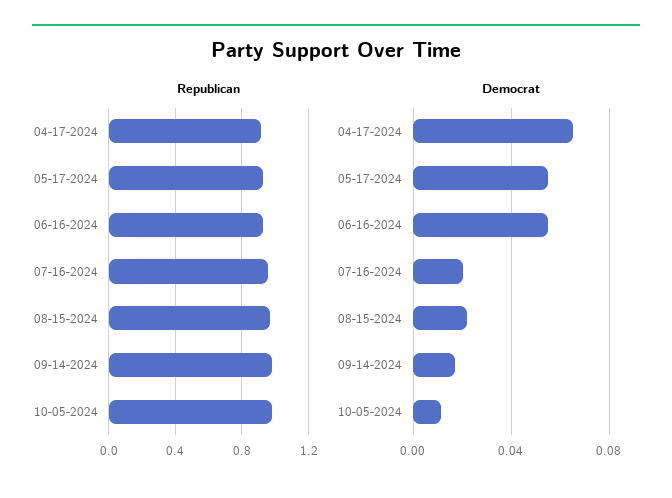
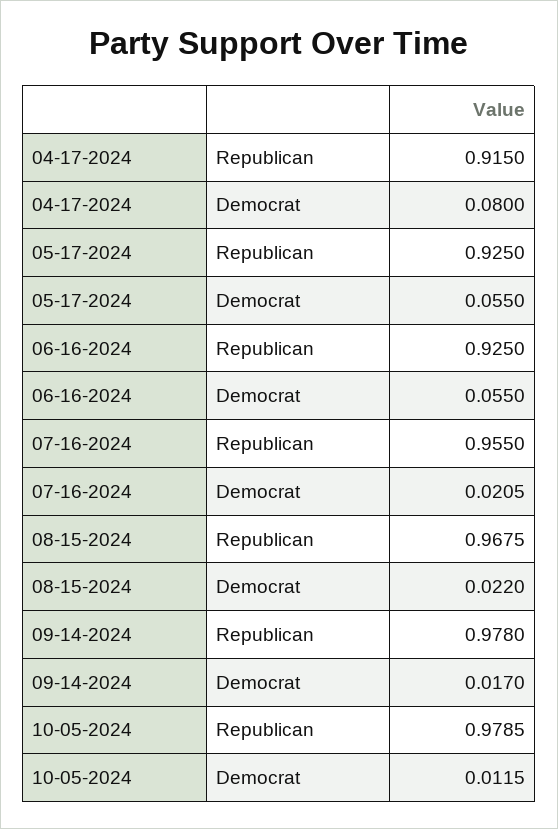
Democrat, 04-17-2024: 0.065 -> 0.08

